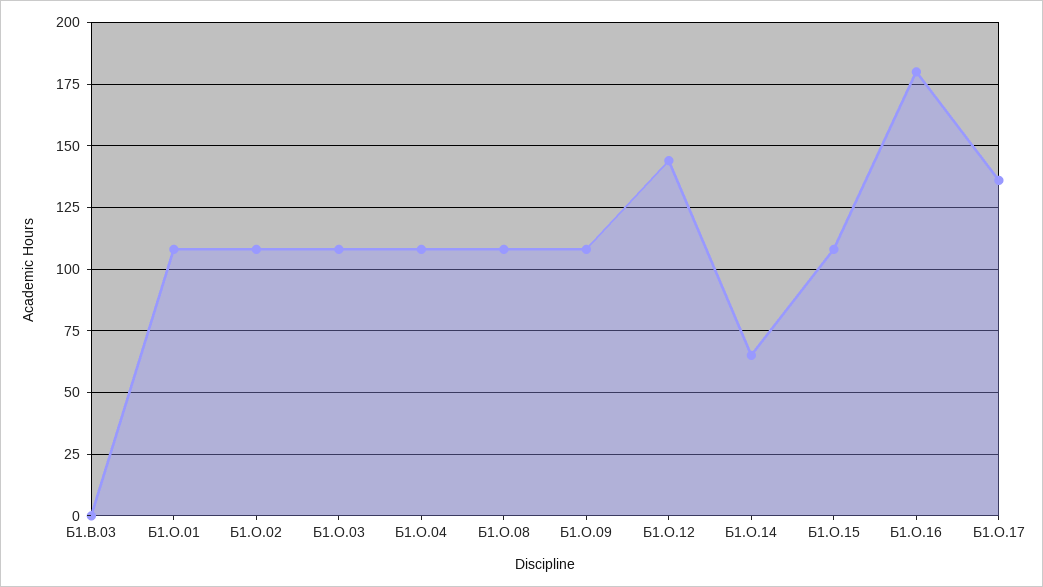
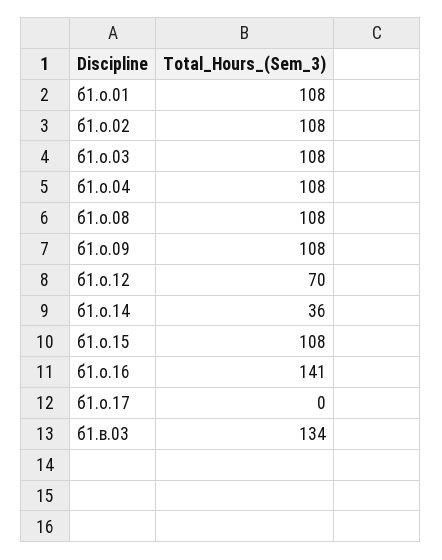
Б1.В.03: 0 -> 134
Б1.О.12: 145 -> 70
Б1.О.14: 65 -> 36
Б1.О.16: 180 -> 141
Б1.О.17: 135 -> 0

